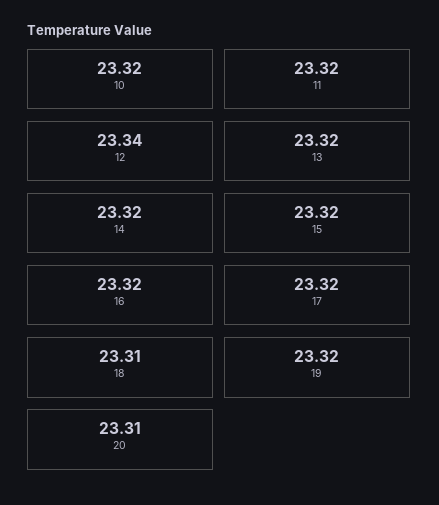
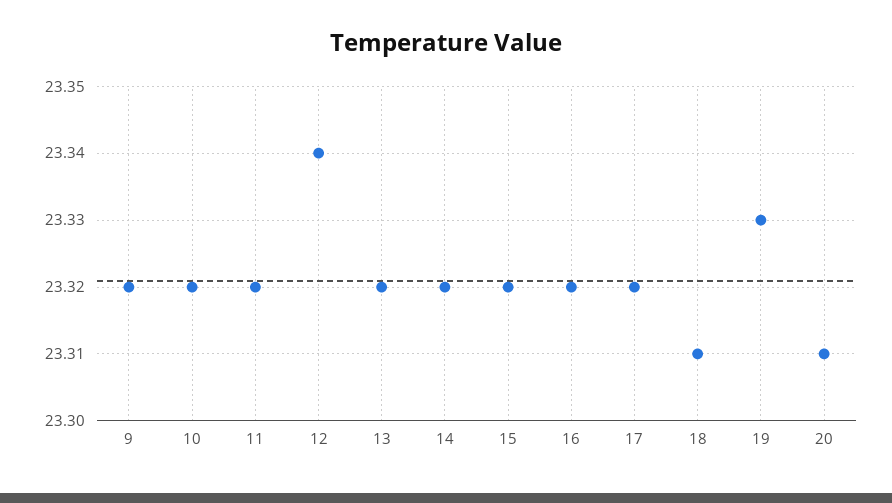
19: 23.32 -> 23.33
9: none -> 23.32

